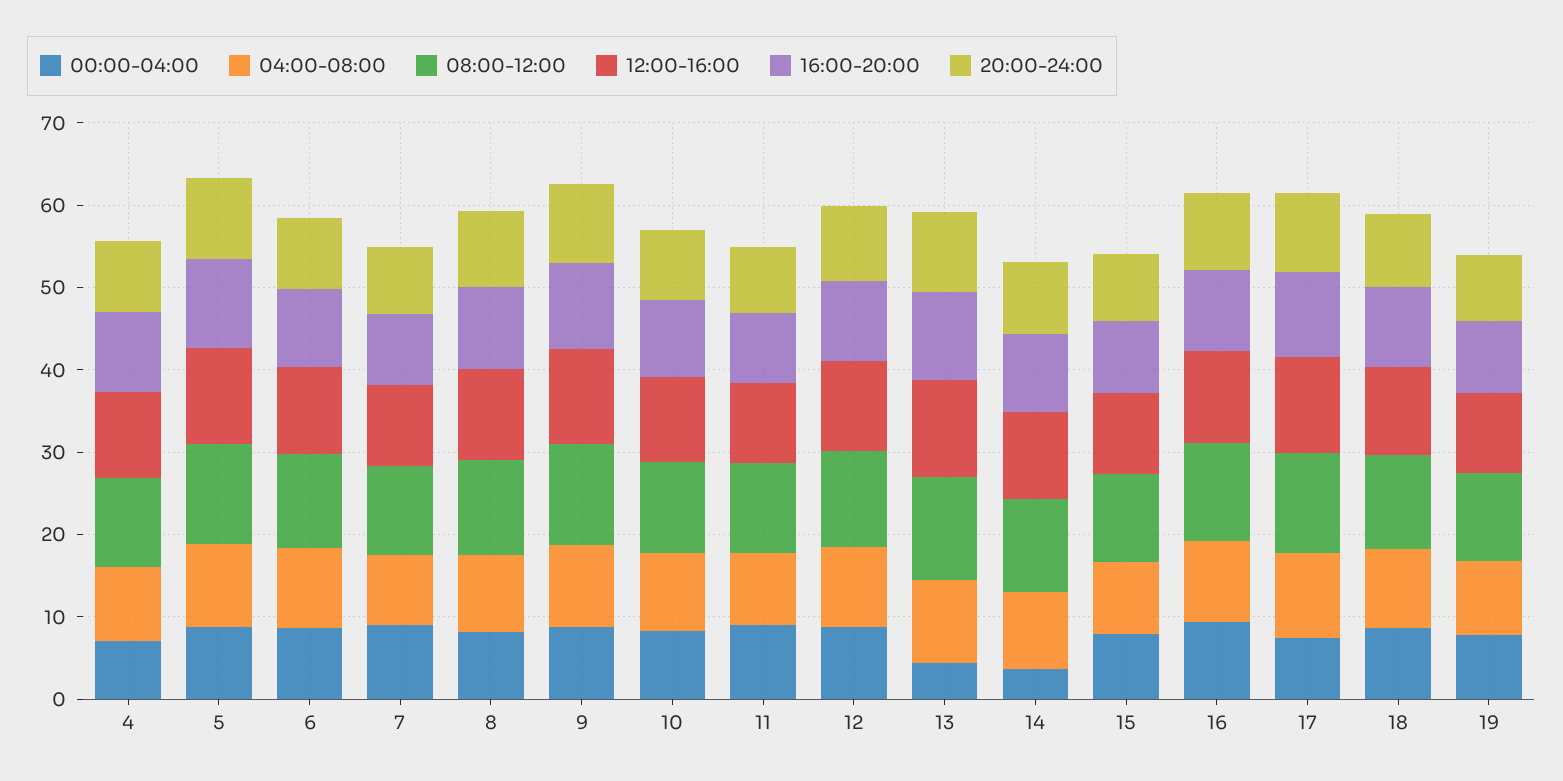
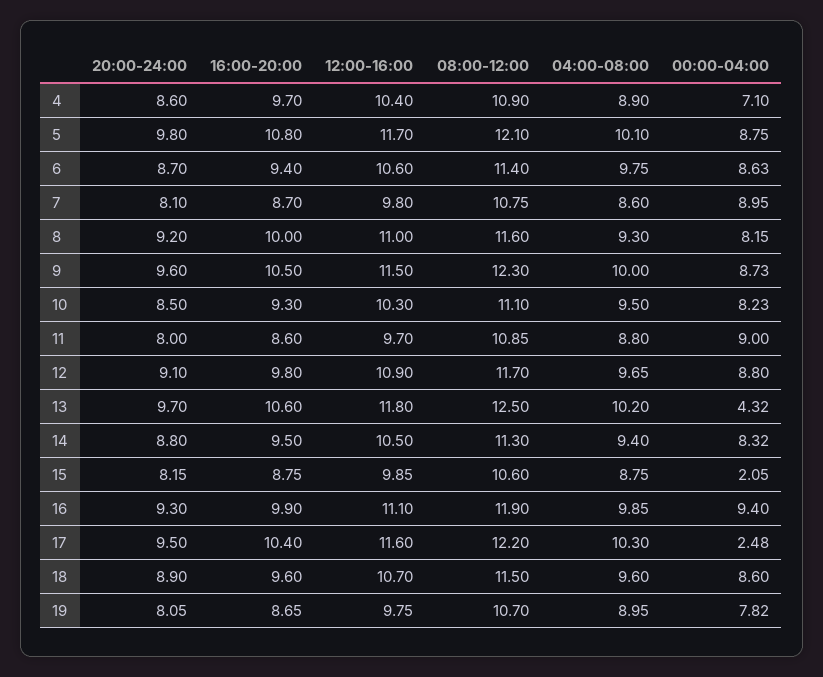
00:00-04:00, 14: 4 -> 8.32
00:00-04:00, 15: 8 -> 2.05
00:00-04:00, 17: 8 -> 2.48

